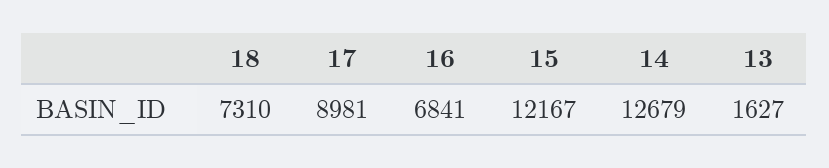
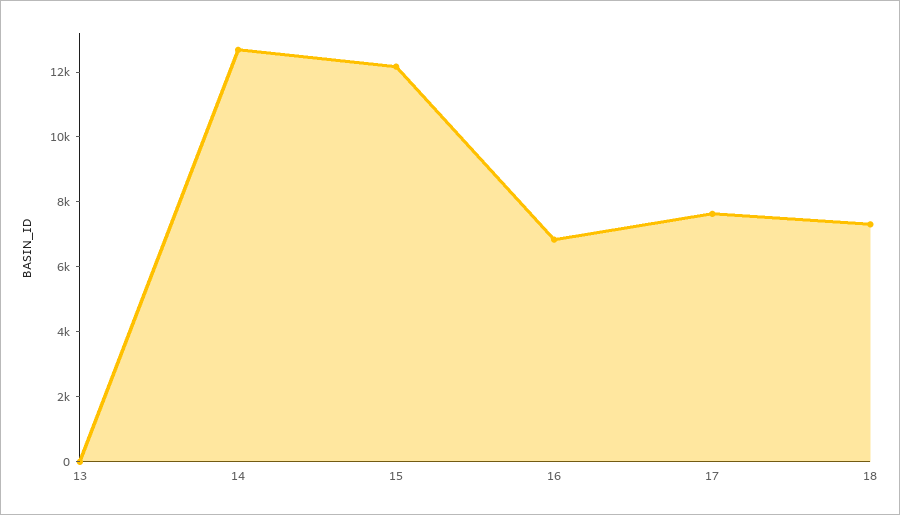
17: 8981 -> 7500
13: 1627 -> 0

